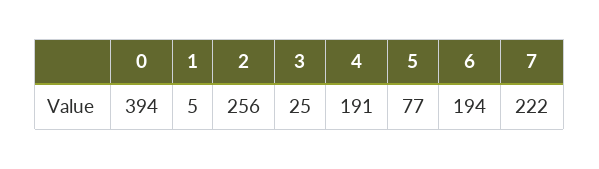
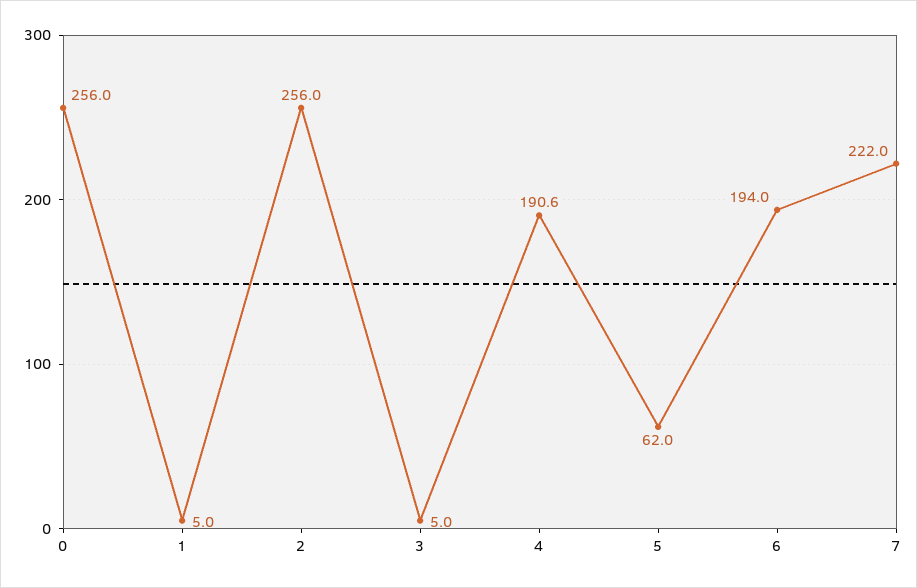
0: 394 -> 256
3: 25 -> 5
5: 77 -> 62

